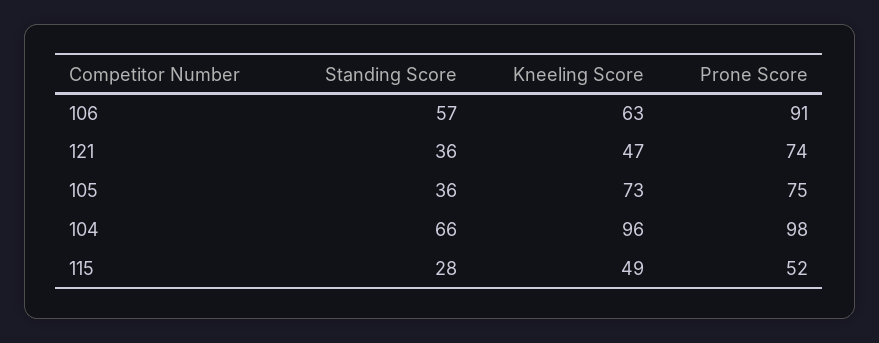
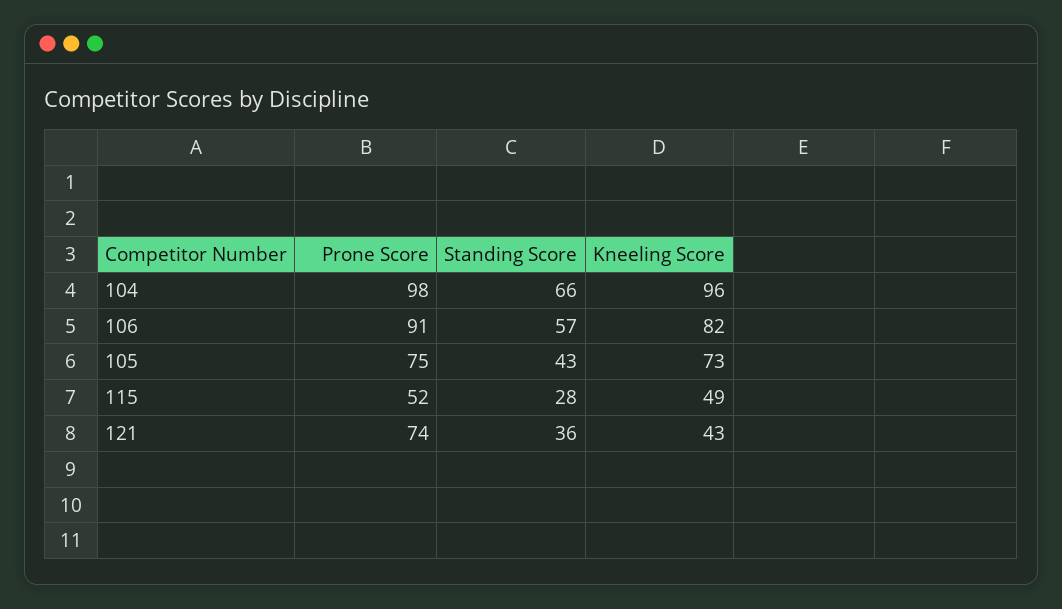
Kneeling Score, 106: 63 -> 82
Kneeling Score, 121: 47 -> 43
Standing Score, 105: 36 -> 43

